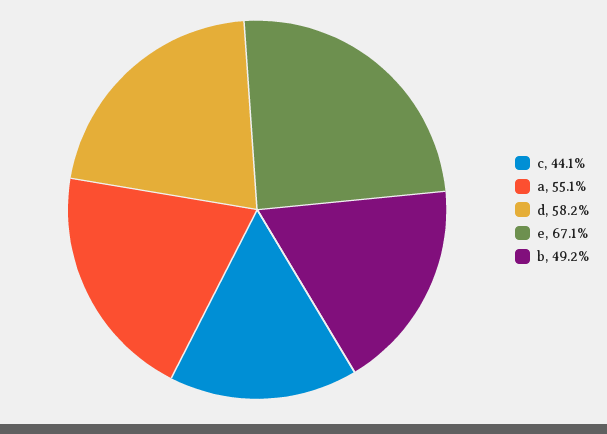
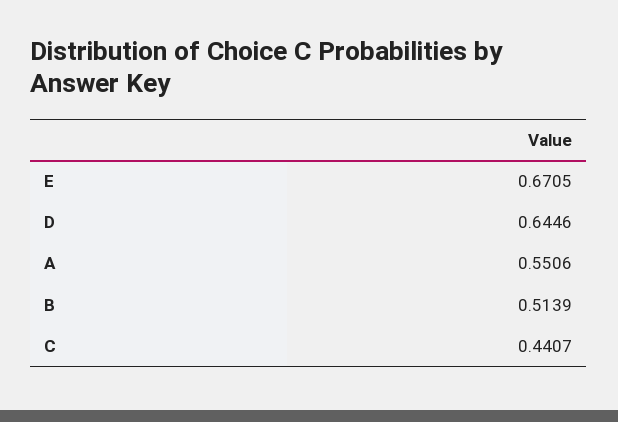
d: 0.582 -> 0.6446
b: 0.492 -> 0.5139

